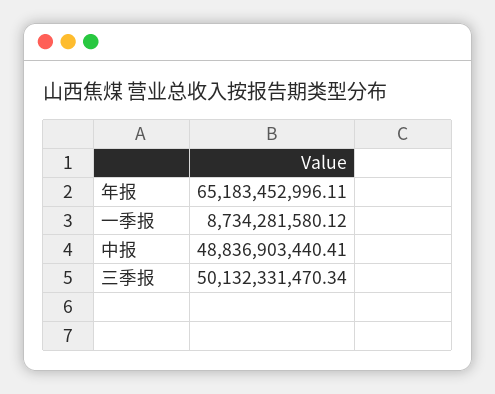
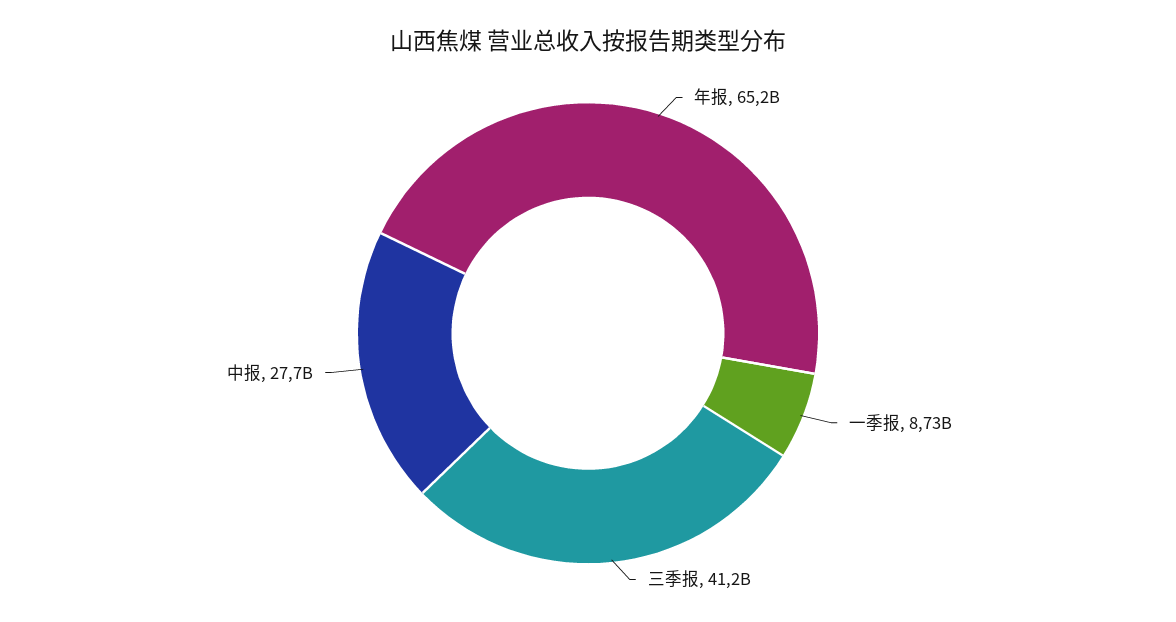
中报: 48836903440.41 -> 27700000000
三季报: 50132331470.34 -> 41200000000

